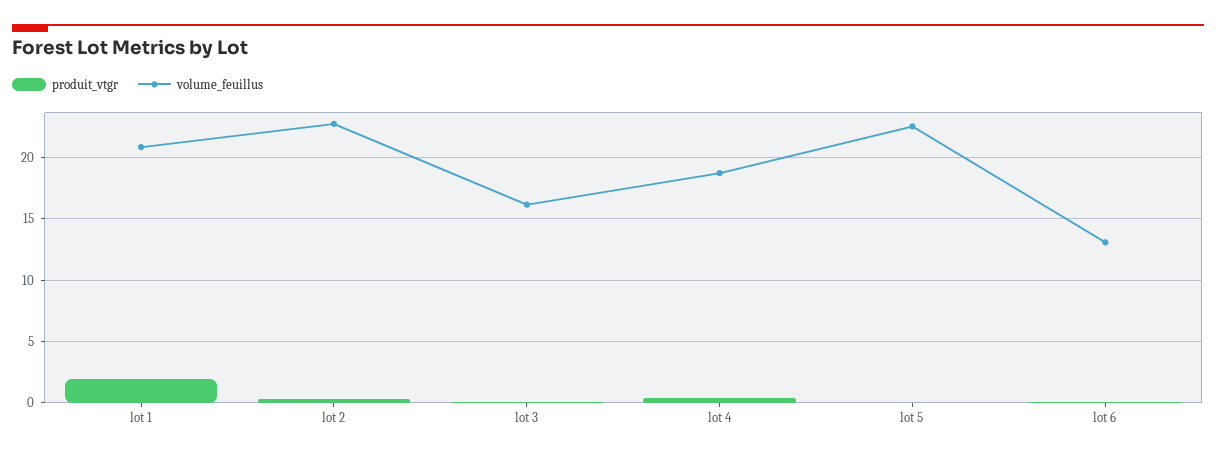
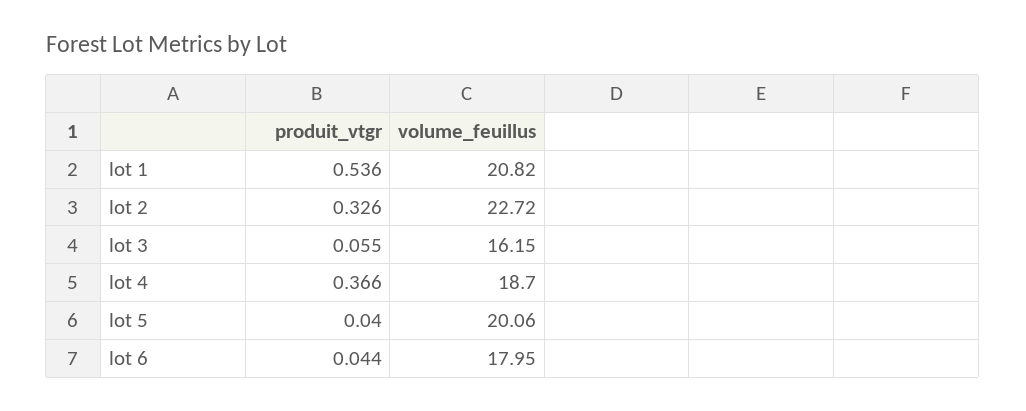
produit_vtgr, lot 1: 2 -> 0.536
volume_feuillus, lot 5: 22.5 -> 20.06
volume_feuillus, lot 6: 13 -> 17.95

